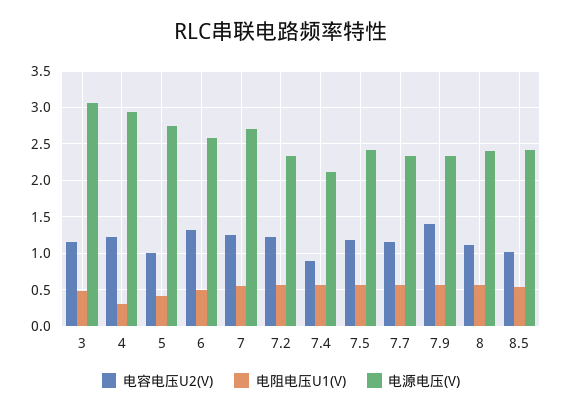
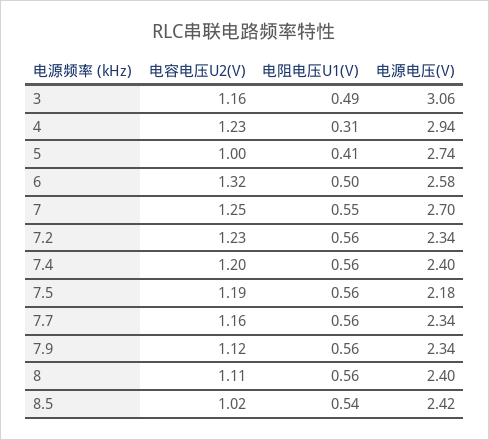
电容电压U2(V), 7.4: 0.9 -> 1.2
电源电压(V), 7.4: 2.1 -> 2.4
电源电压(V), 7.5: 2.4 -> 2.18
电容电压U2(V), 7.9: 1.4 -> 1.12

